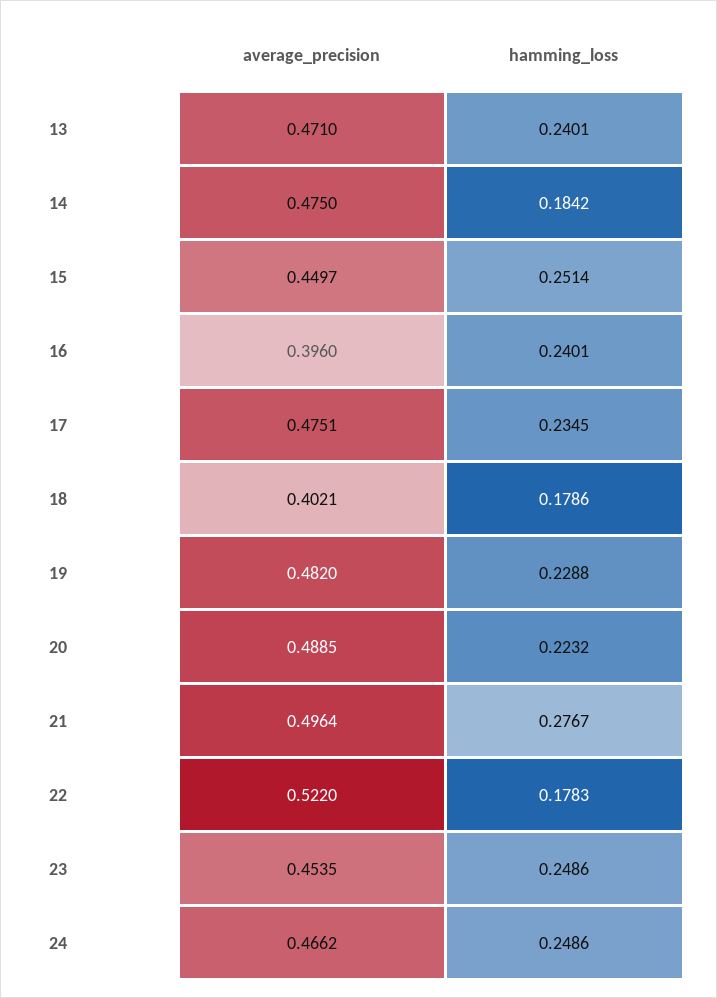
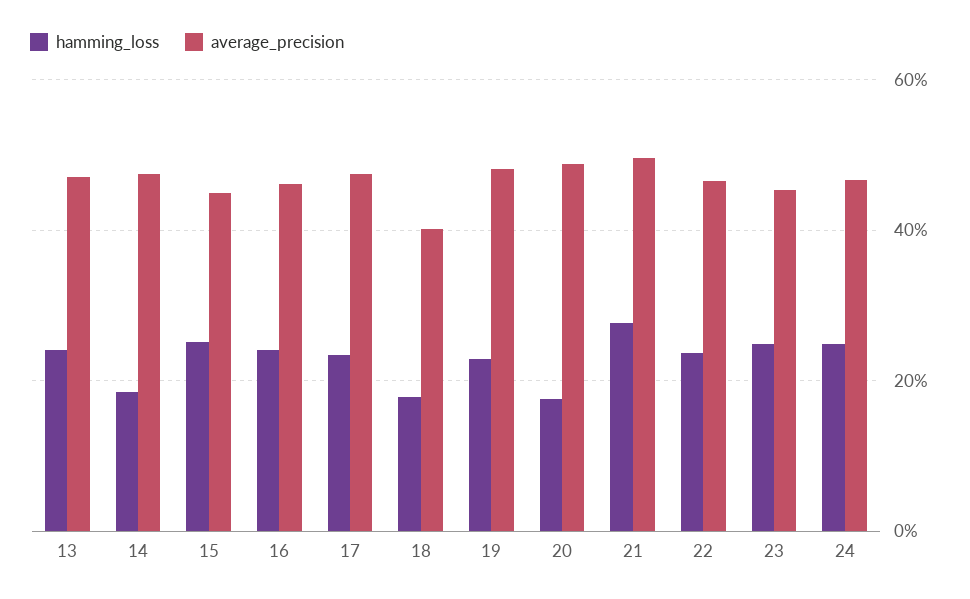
average_precision, 16: 0.396 -> 0.46
hamming_loss, 20: 0.2232 -> 0.18
average_precision, 22: 0.522 -> 0.46
hamming_loss, 22: 0.1783 -> 0.24

